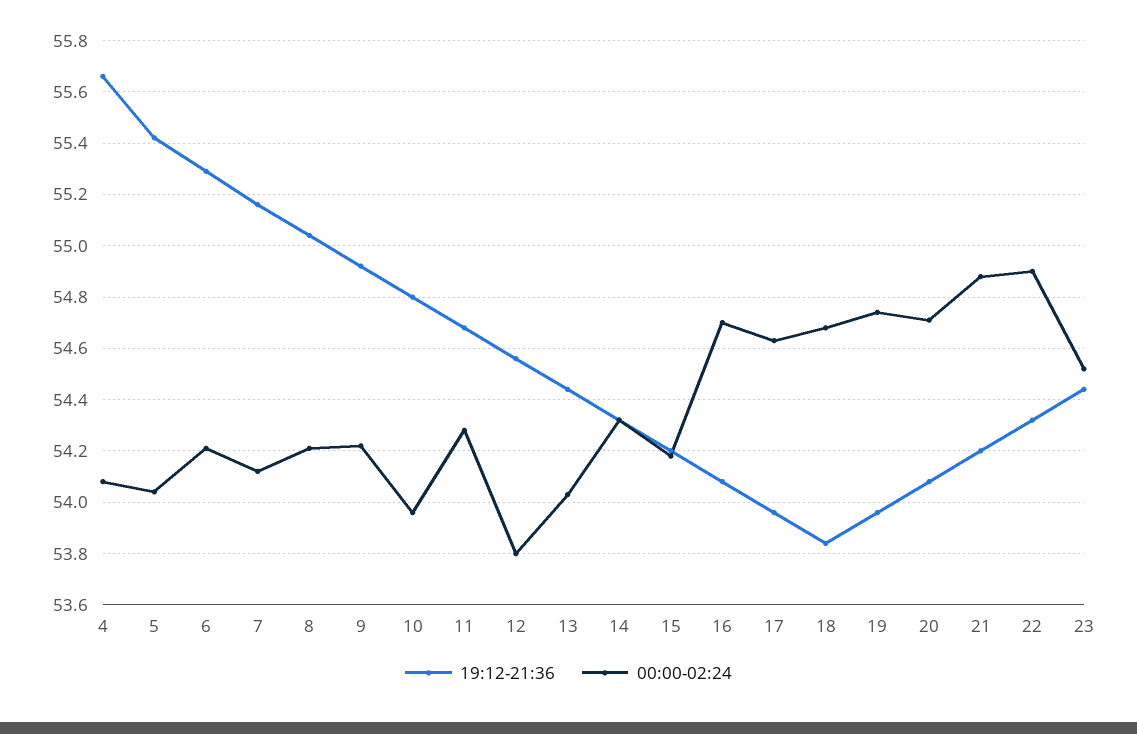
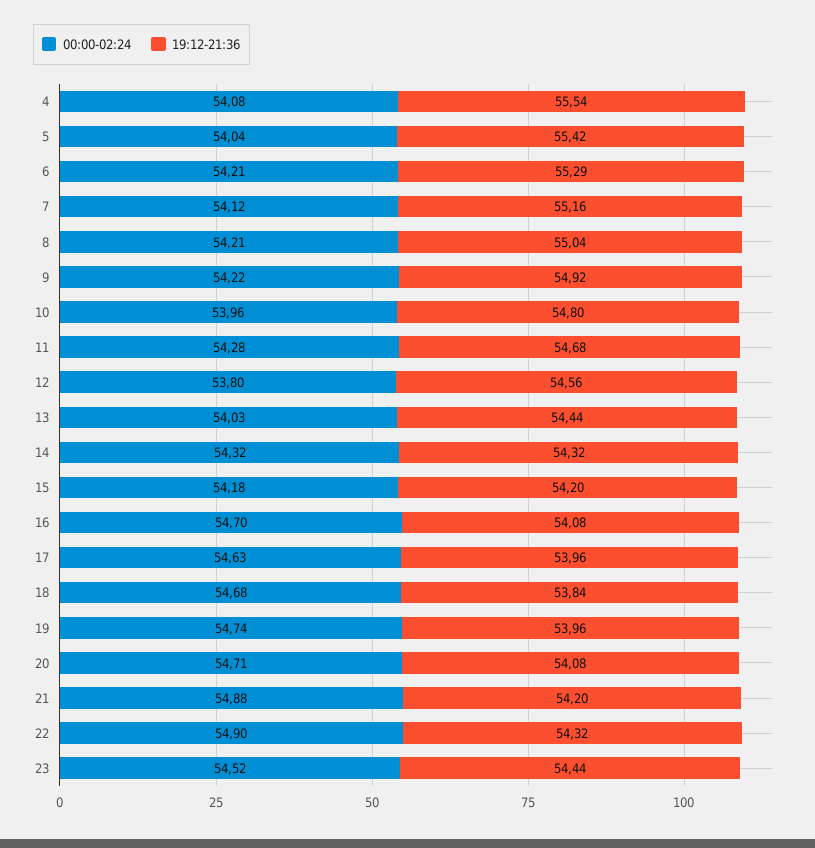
19:12-21:36, 4: 55.65 -> 55.54

